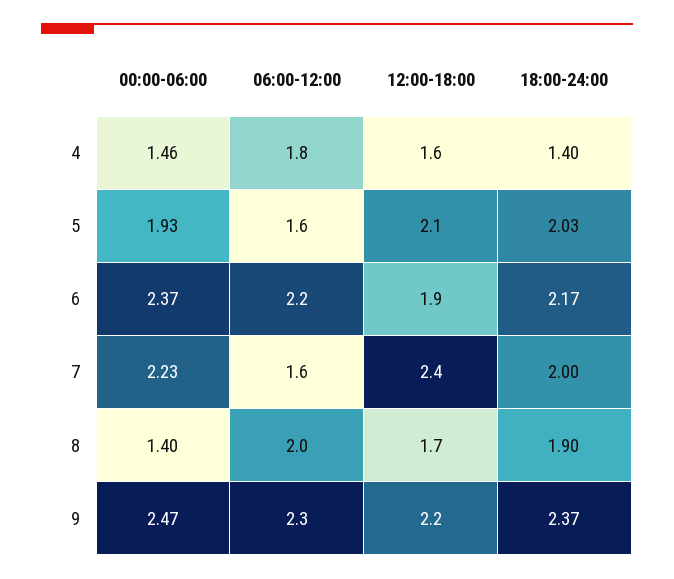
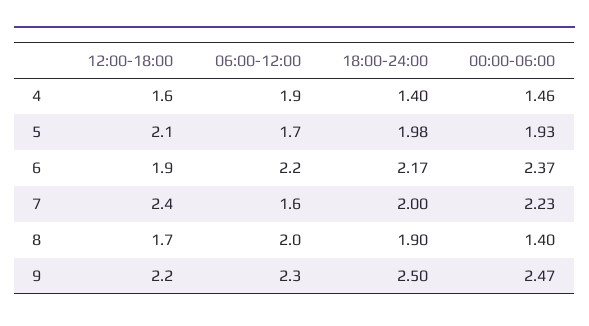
06:00-12:00, 4: 1.8 -> 1.9
06:00-12:00, 5: 1.6 -> 1.7
18:00-24:00, 5: 2.03 -> 1.98
18:00-24:00, 9: 2.37 -> 2.5

